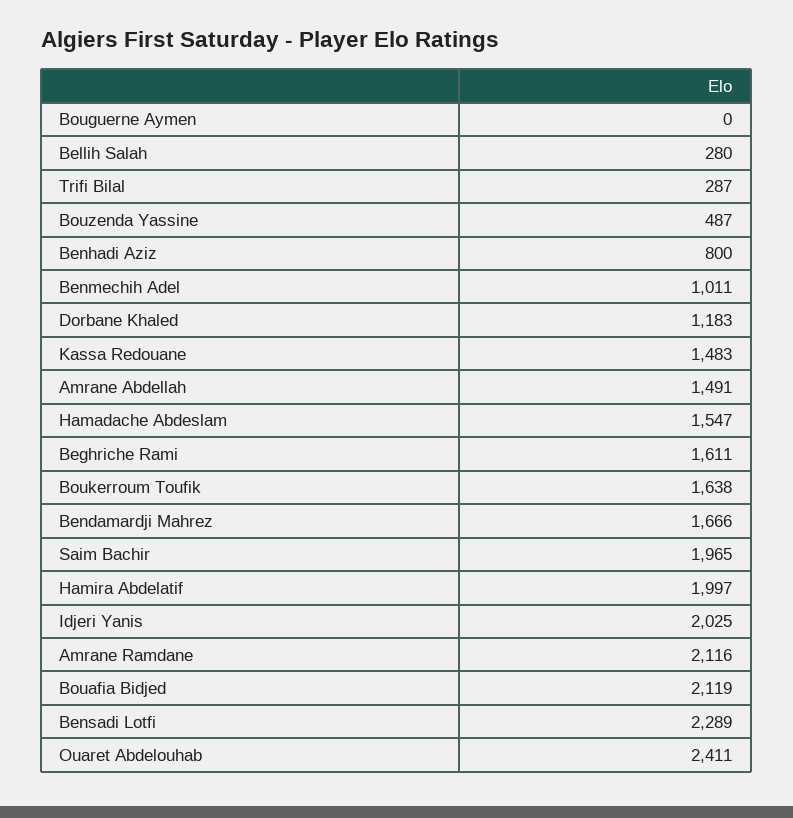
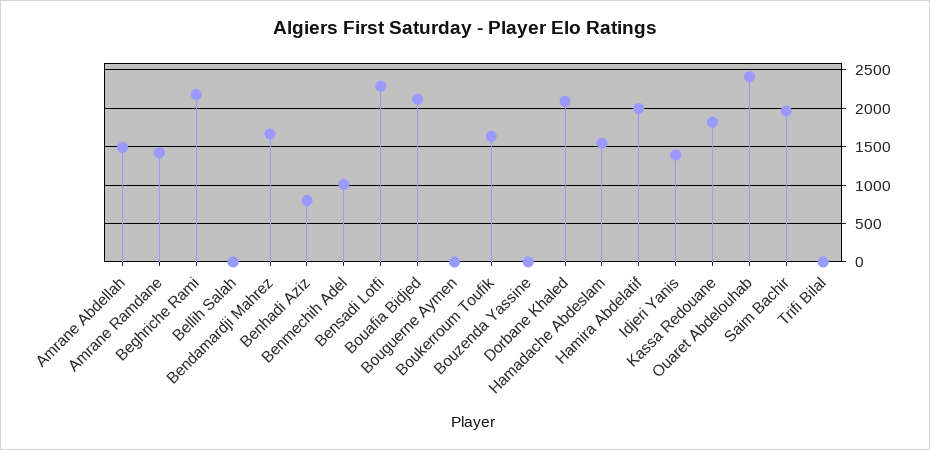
Bellih Salah: 280 -> 0
Trifi Bilal: 287 -> 0
Bouzenda Yassine: 487 -> 0
Dorbane Khaled: 1183 -> 2100
Kassa Redouane: 1483 -> 1800
Beghriche Rami: 1611 -> 2200
Idjeri Yanis: 2025 -> 1400
Amrane Ramdane: 2116 -> 1400

